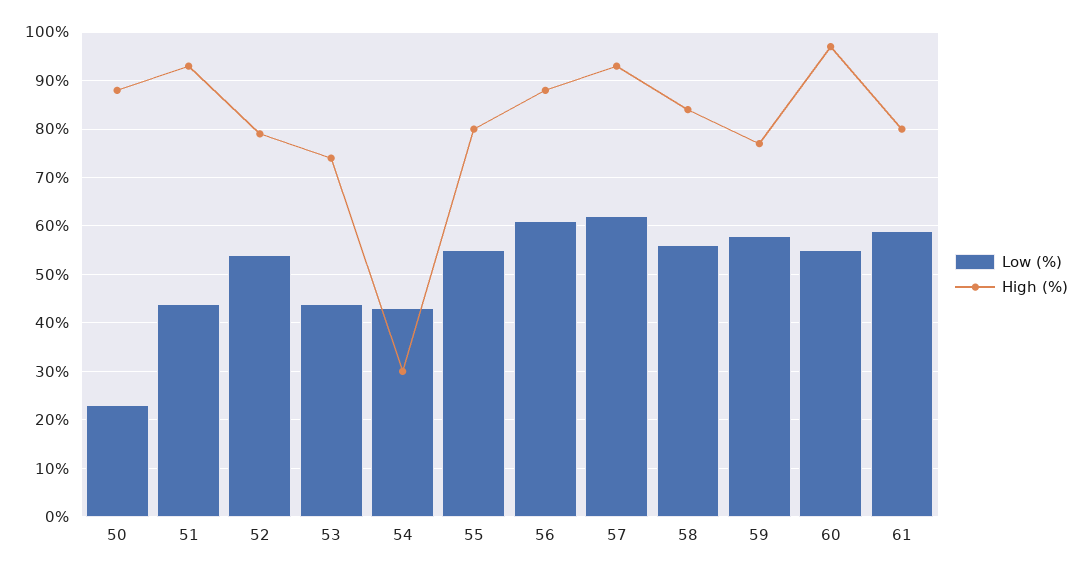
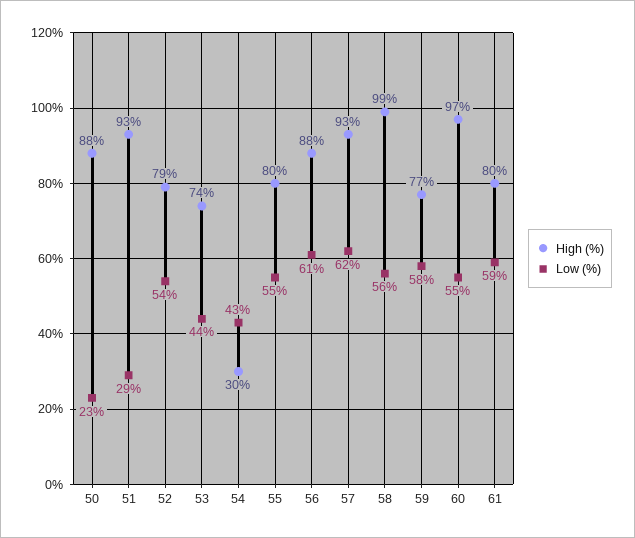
Low (%), 51: 45 -> 29
High (%), 58: 85 -> 99

